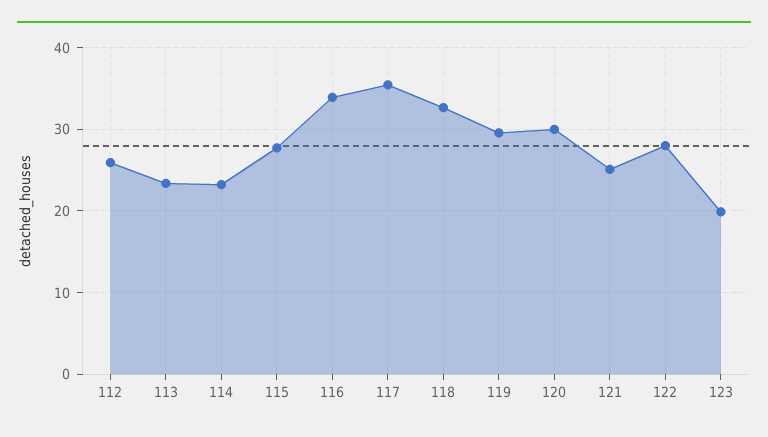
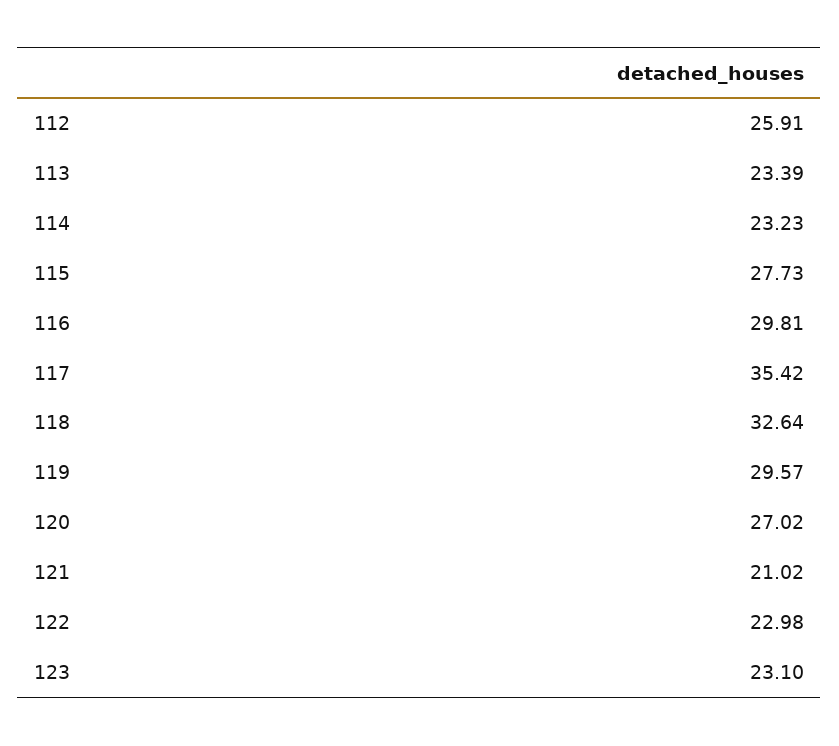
116: 34 -> 29.81
120: 30 -> 27.02
121: 25 -> 21.02
122: 28 -> 22.98
123: 20 -> 23.1

